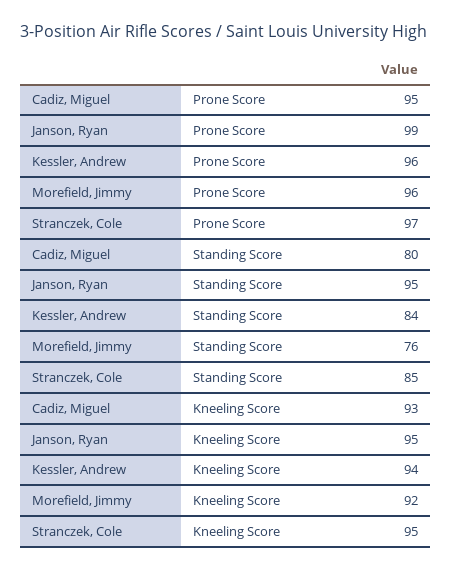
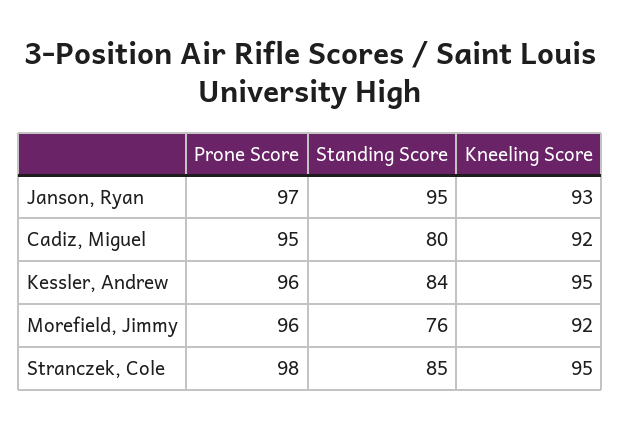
Janson, Ryan, Prone Score: 99 -> 97
Stranczek, Cole, Prone Score: 97 -> 98
Cadiz, Miguel, Kneeling Score: 93 -> 92
Janson, Ryan, Kneeling Score: 95 -> 93
Kessler, Andrew, Kneeling Score: 94 -> 95

